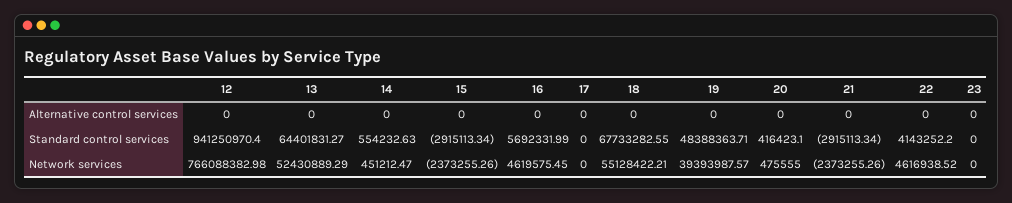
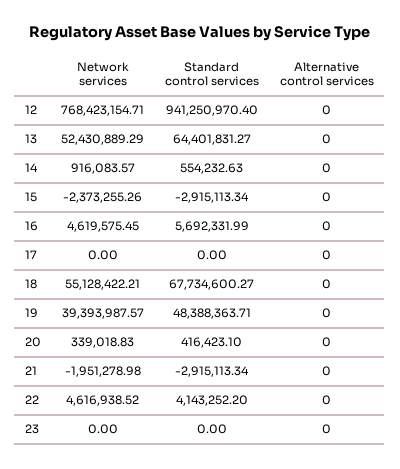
18, Standard control services: 67733282.55 -> 67734600.27
12, Network services: 766088382.98 -> 768423154.71
14, Network services: 451212.47 -> 916083.57
20, Network services: 475555 -> 339018.83
21, Network services: -2373255.26 -> -1951278.98

